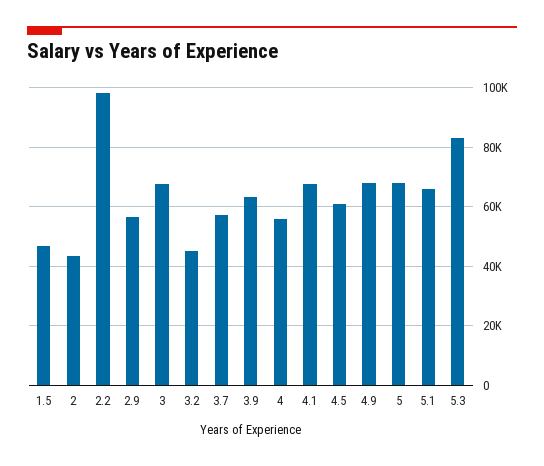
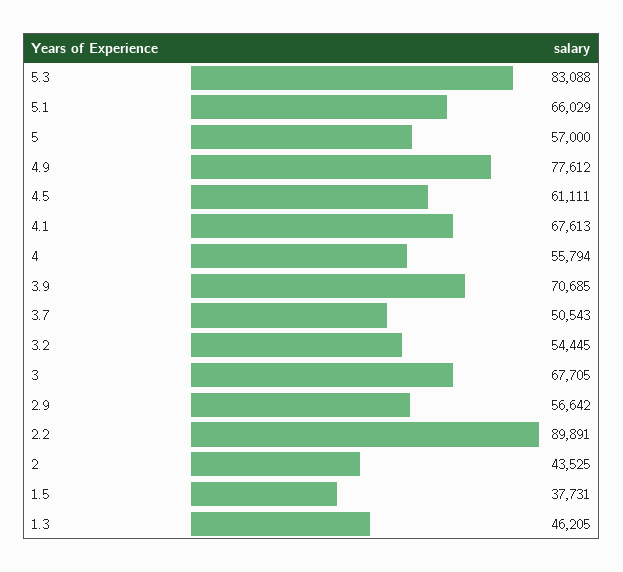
1.5: 47500 -> 37731
2.2: 97500 -> 89891
3.2: 45000 -> 54445
3.7: 57500 -> 50543
3.9: 62500 -> 70685
4.9: 67500 -> 77612
5: 67500 -> 57000
1.3: none -> 46205

